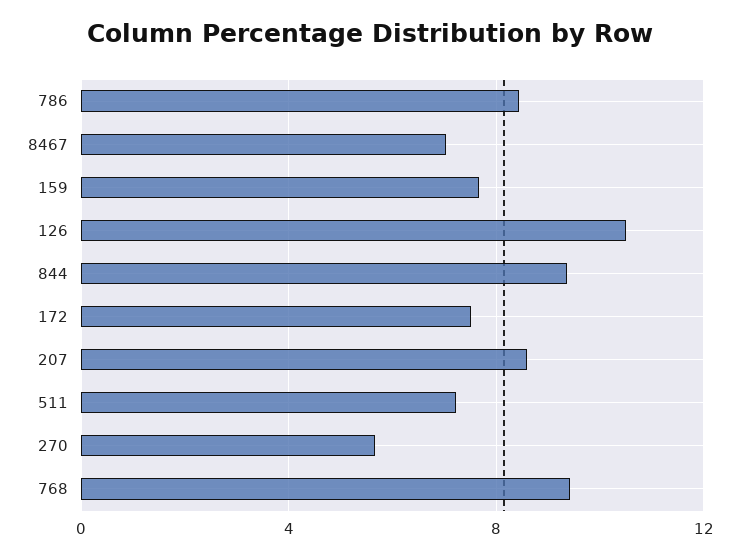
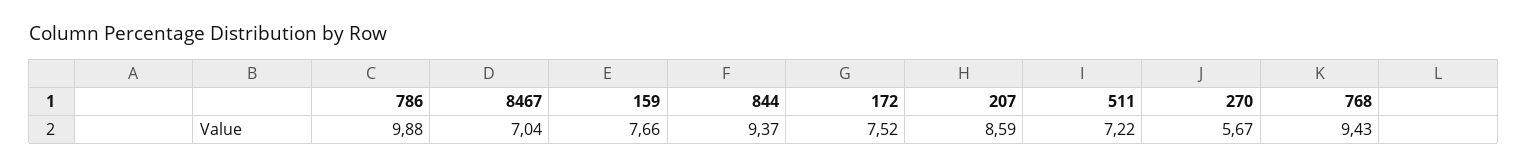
786: 8.5 -> 9.88
126: 10.5 -> none

